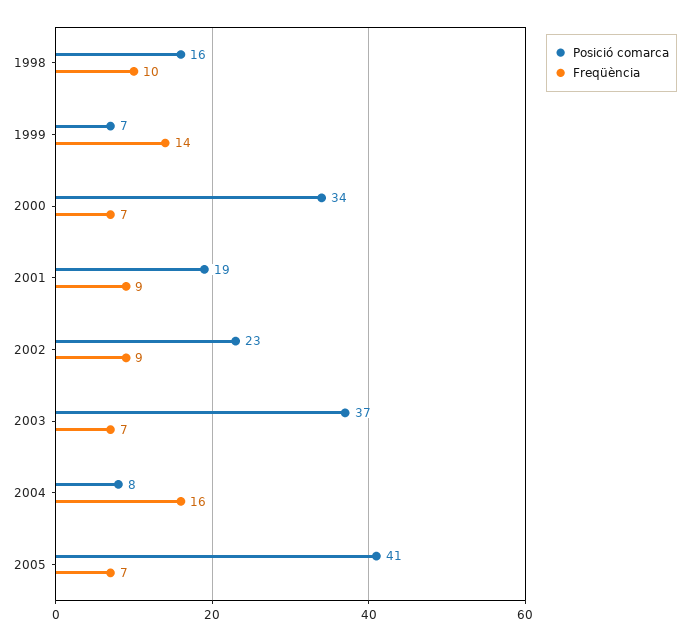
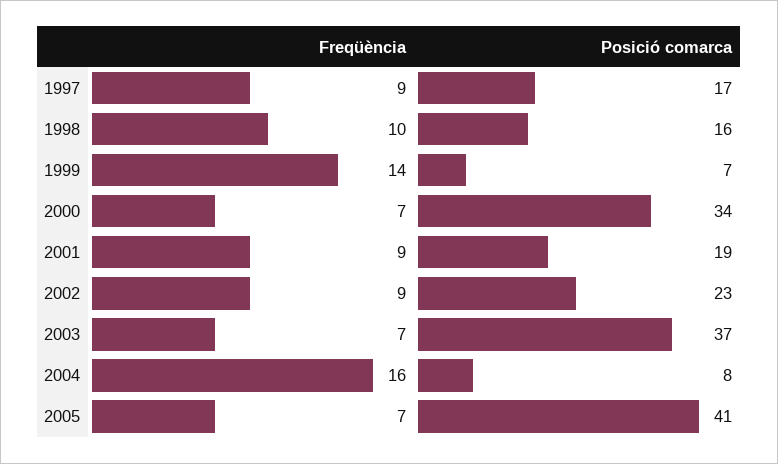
Freqüència, 1997: none -> 9
Posició comarca, 1997: none -> 17

